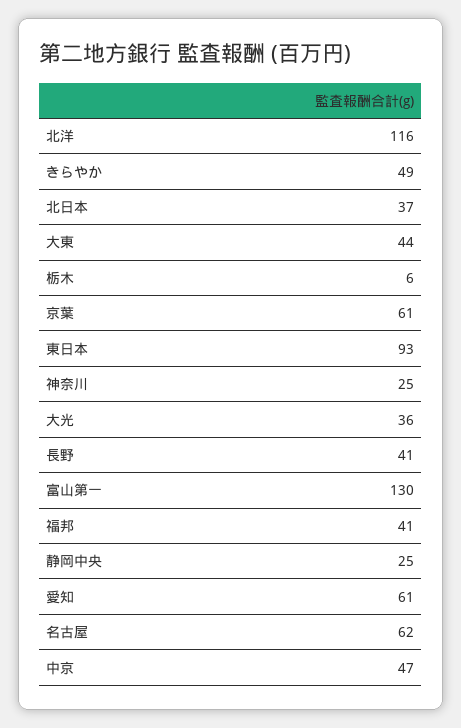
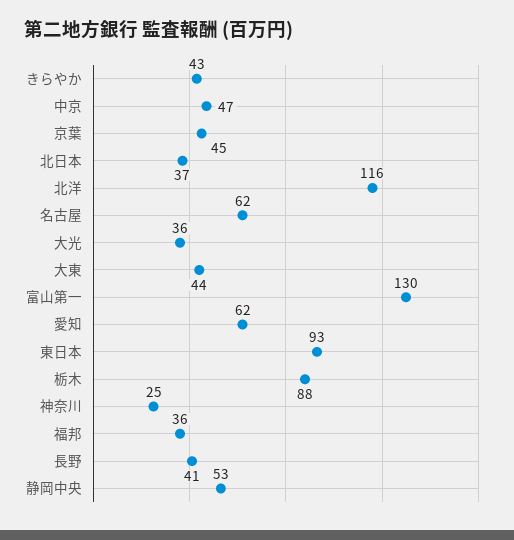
きらやか: 49 -> 43
栃木: 6 -> 88
京葉: 61 -> 45
福邦: 41 -> 36
静岡中央: 25 -> 53
愛知: 61 -> 62

